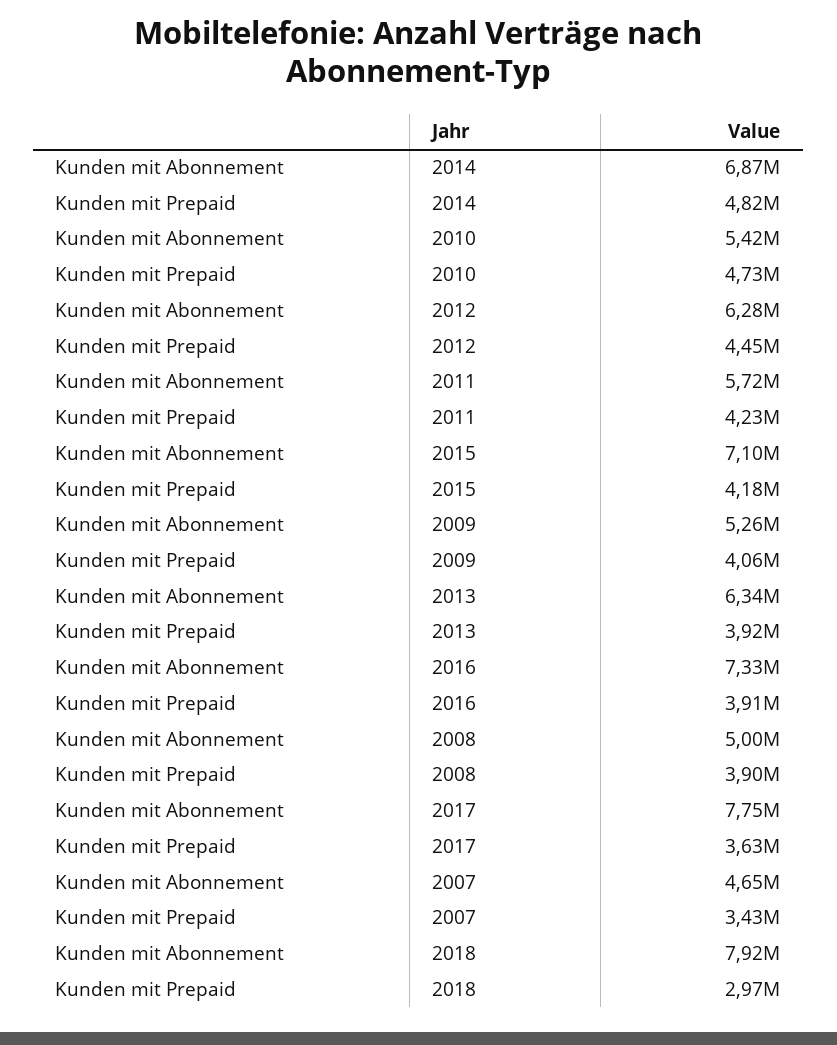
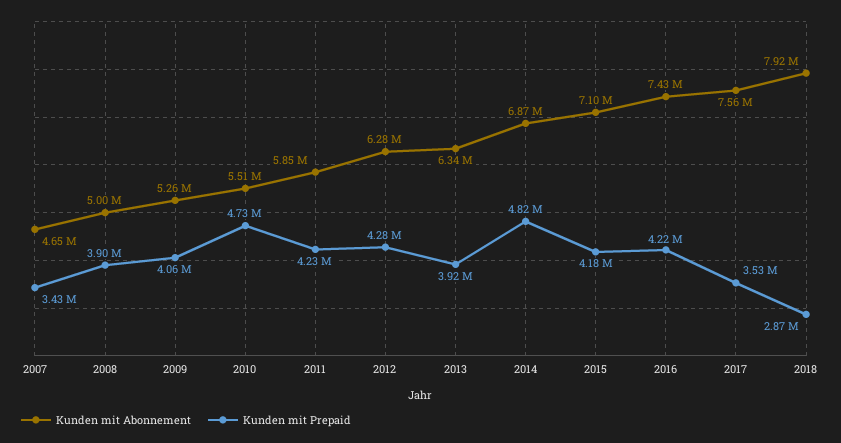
Kunden mit Abonnement, 2010: 5420000 -> 5510000
Kunden mit Prepaid, 2012: 4450000 -> 4280000
Kunden mit Abonnement, 2011: 5720000 -> 5850000
Kunden mit Abonnement, 2016: 7330000 -> 7430000
Kunden mit Prepaid, 2016: 3910000 -> 4220000
Kunden mit Abonnement, 2017: 7750000 -> 7560000
Kunden mit Prepaid, 2017: 3630000 -> 3530000
Kunden mit Prepaid, 2018: 2970000 -> 2870000

